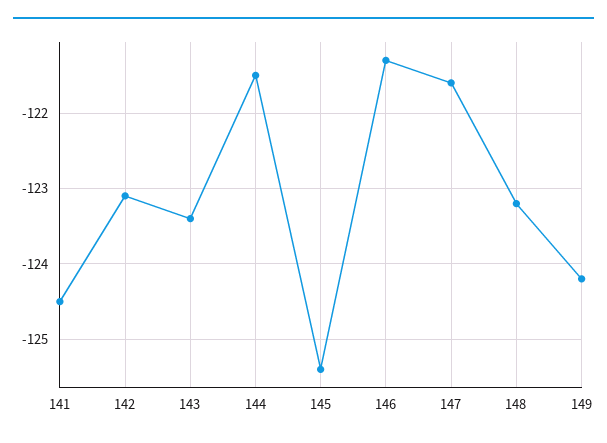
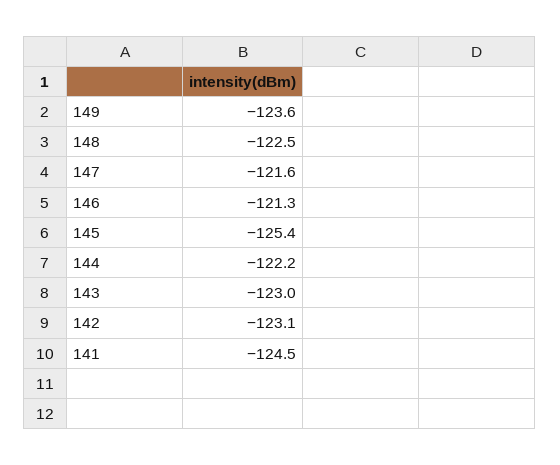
143: -123.4 -> -123
144: -121.5 -> -122.2
148: -123.2 -> -122.5
149: -124.2 -> -123.6

